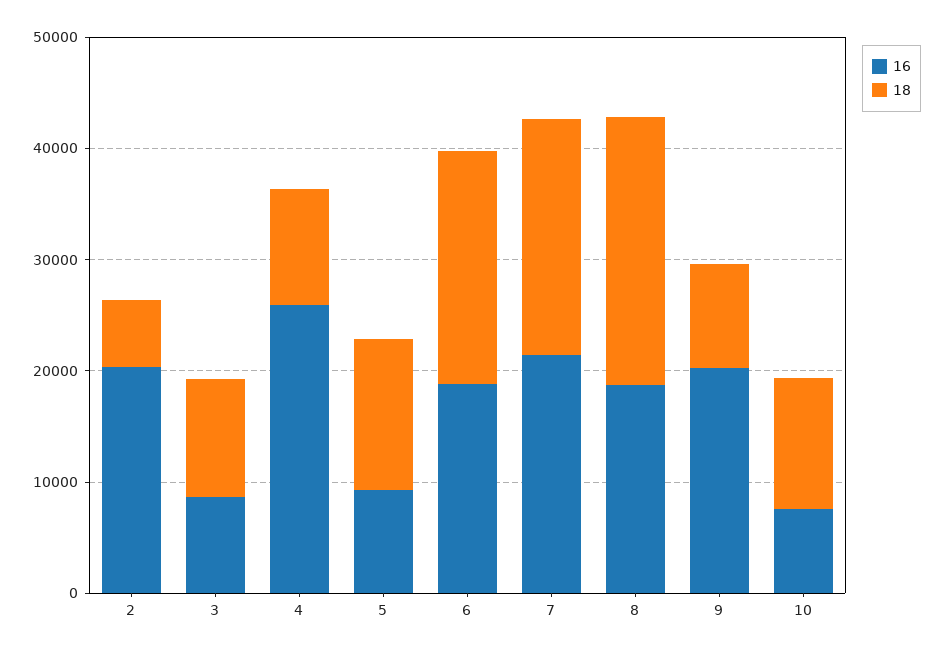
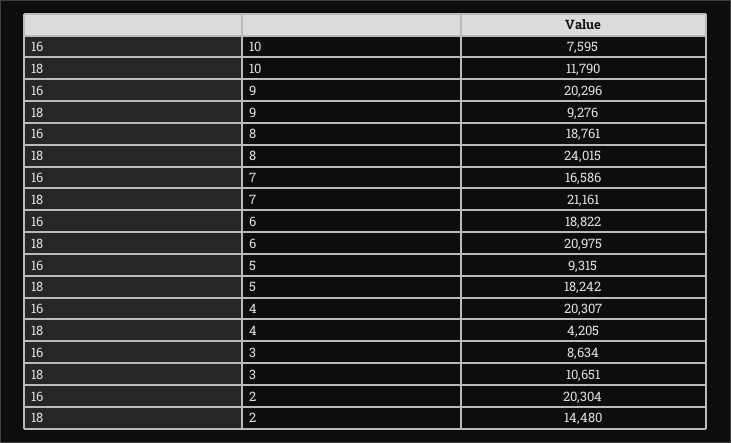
18, 2: 6000 -> 14480
16, 4: 26000 -> 20307
18, 4: 10000 -> 4205
18, 5: 14000 -> 18242
16, 7: 22000 -> 16586

